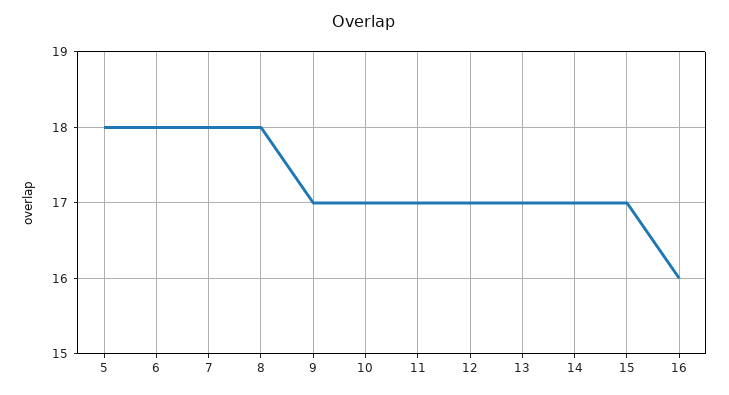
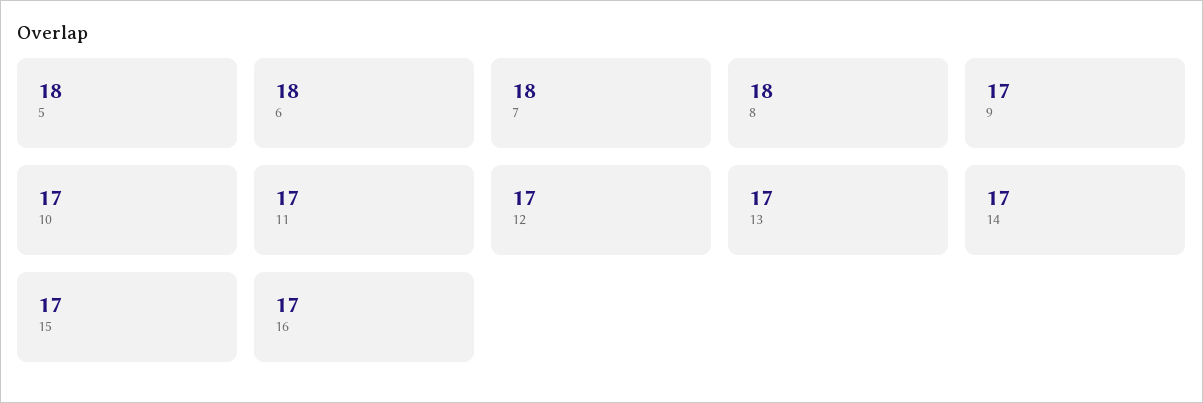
16: 16 -> 17

